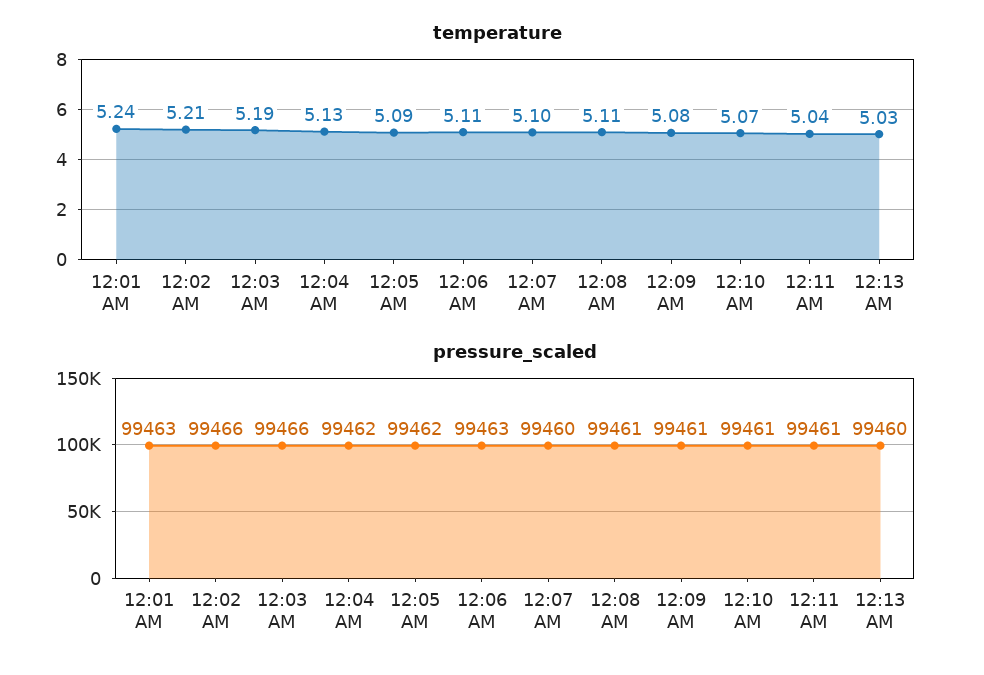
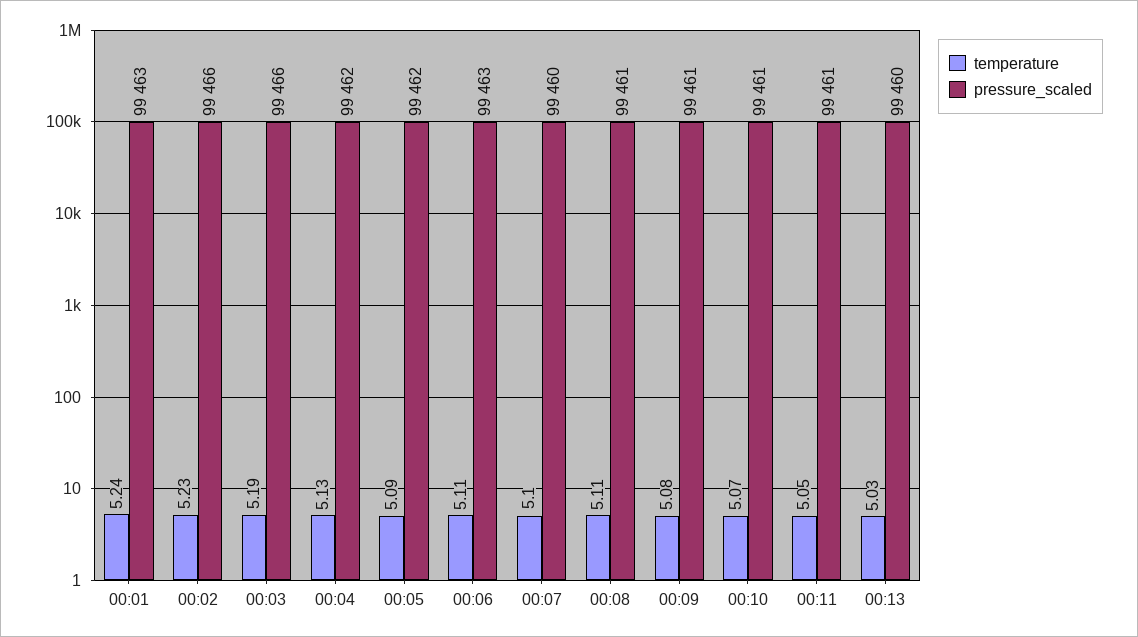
temperature, 12:02 AM: 5.21 -> 5.23
temperature, 12:11 AM: 5.04 -> 5.05

